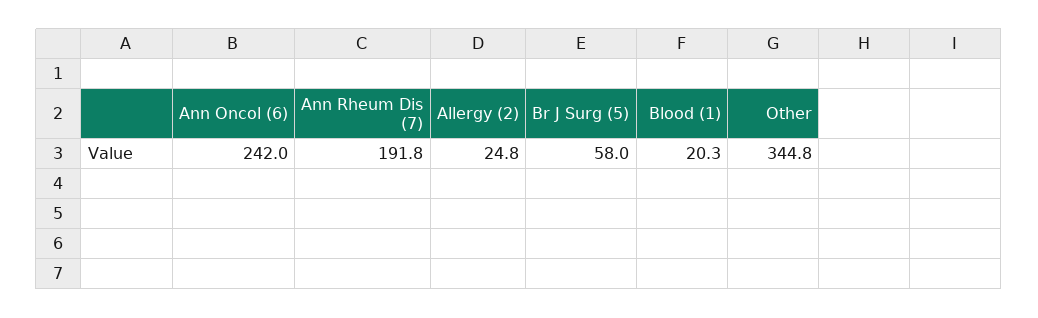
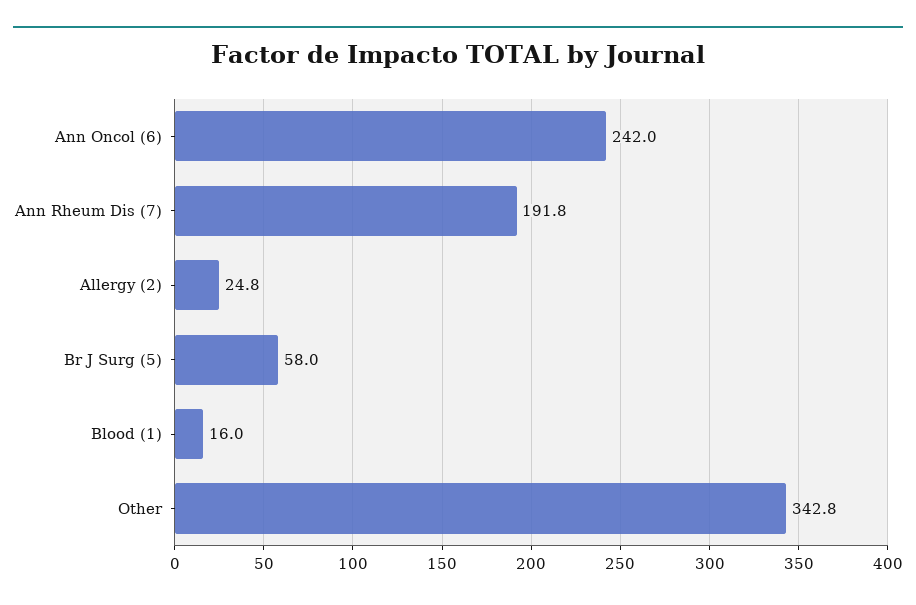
Blood (1): 20.3 -> 16
Other: 344.8 -> 342.8

